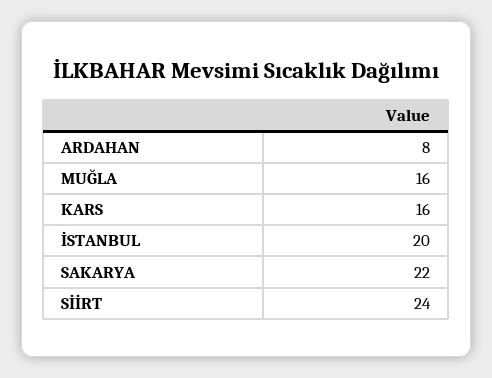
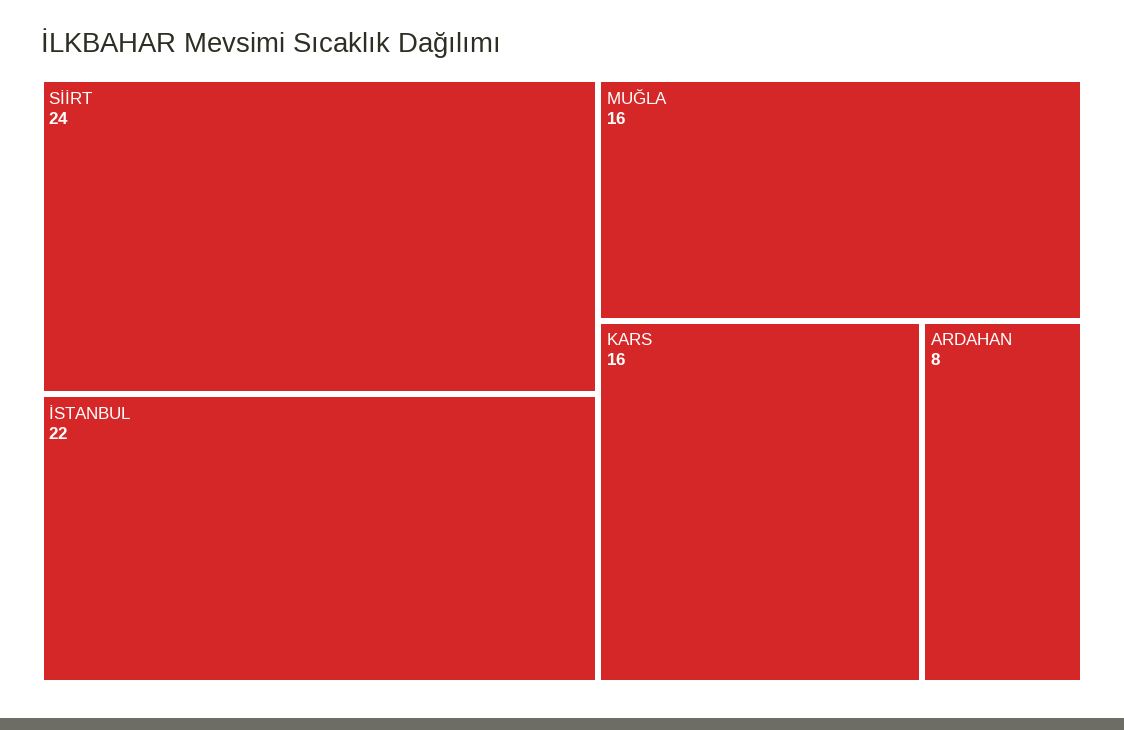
İSTANBUL: 20 -> 22
SAKARYA: 22 -> none

